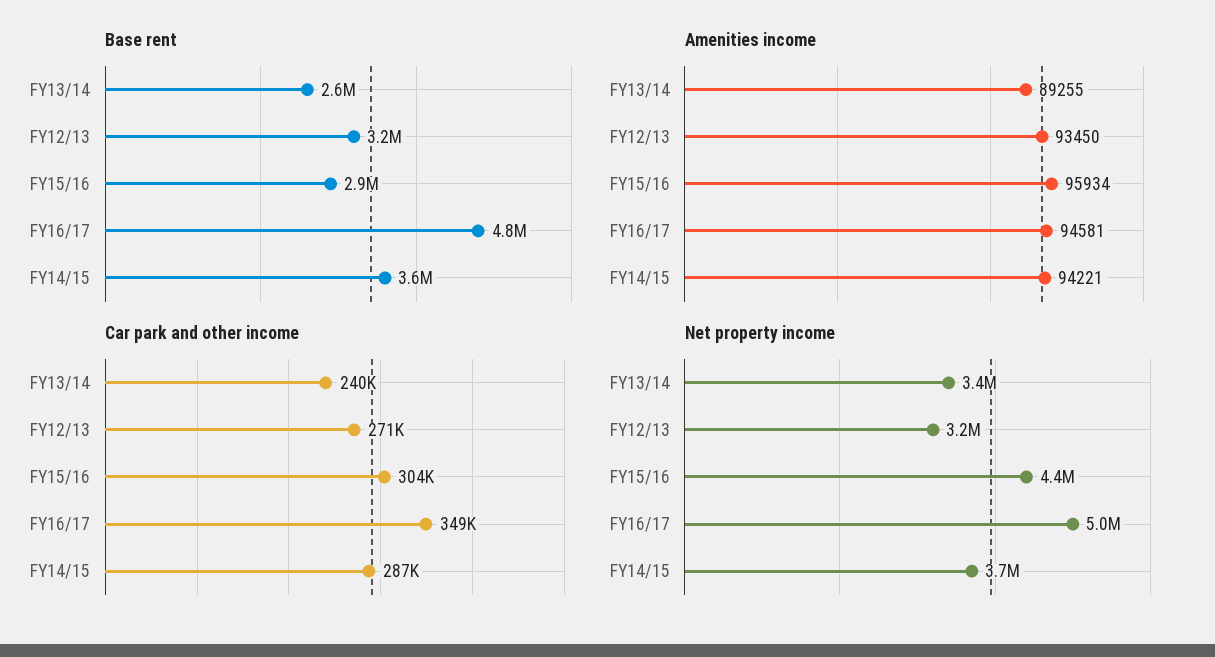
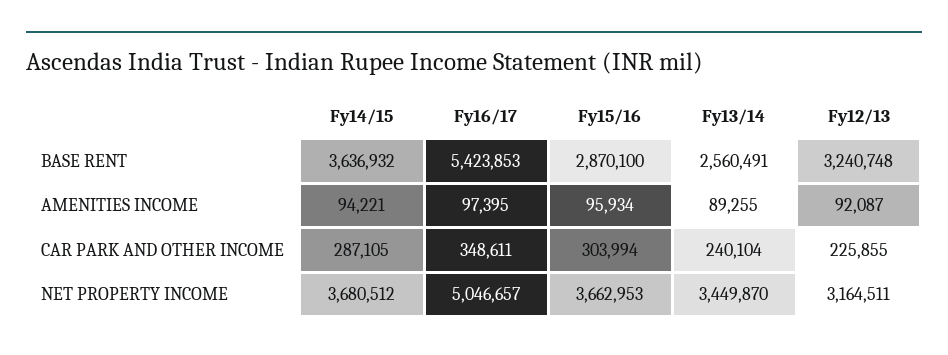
Base rent, FY16/17: 4800000 -> 5423853
Amenities income, FY12/13: 93450 -> 92087
Amenities income, FY16/17: 94581 -> 97395
Car park and other income, FY12/13: 271000 -> 225855
Net property income, FY15/16: 4400000 -> 3662953

